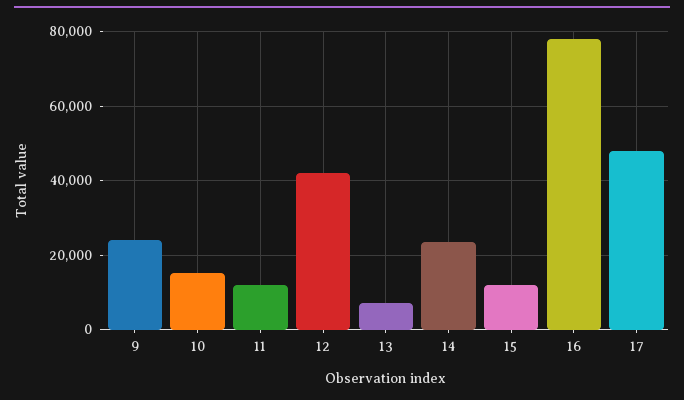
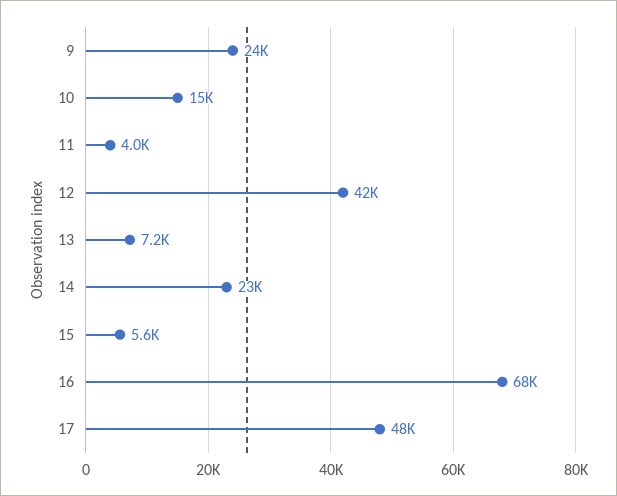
11: 12000 -> 4000
15: 12000 -> 5600
16: 78000 -> 68000

